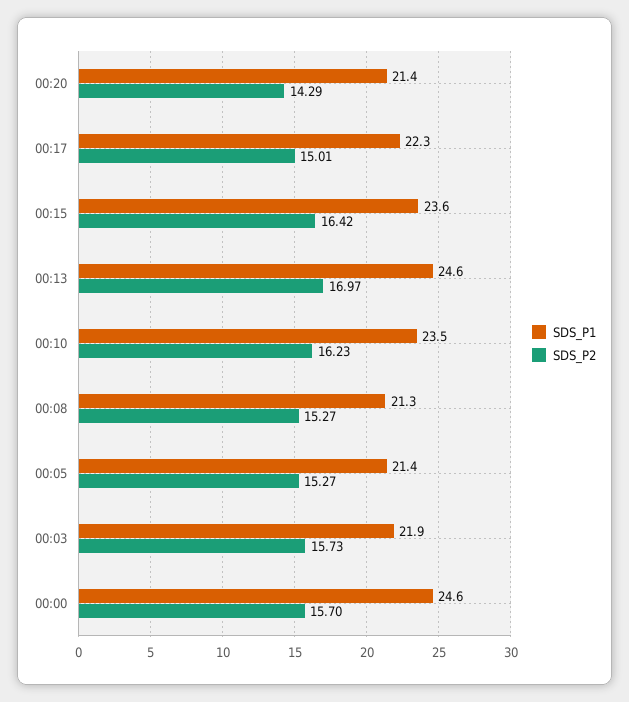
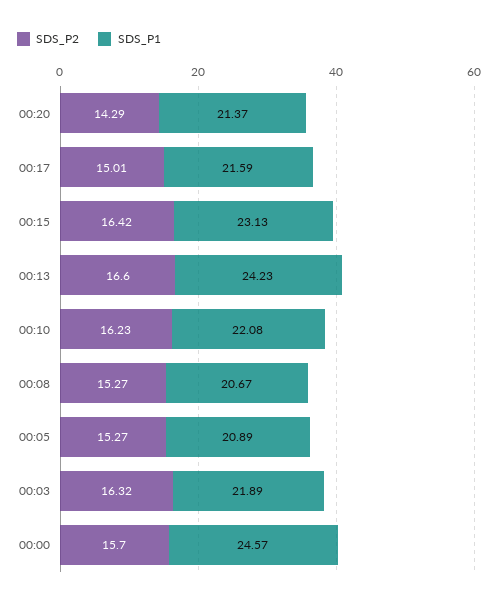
SDS_P1, 00:17: 22.3 -> 21.59
SDS_P1, 00:15: 23.6 -> 23.13
SDS_P1, 00:13: 24.6 -> 24.23
SDS_P2, 00:13: 16.97 -> 16.6
SDS_P1, 00:10: 23.5 -> 22.08
SDS_P1, 00:08: 21.3 -> 20.67
SDS_P1, 00:05: 21.4 -> 20.89
SDS_P2, 00:03: 15.73 -> 16.32

